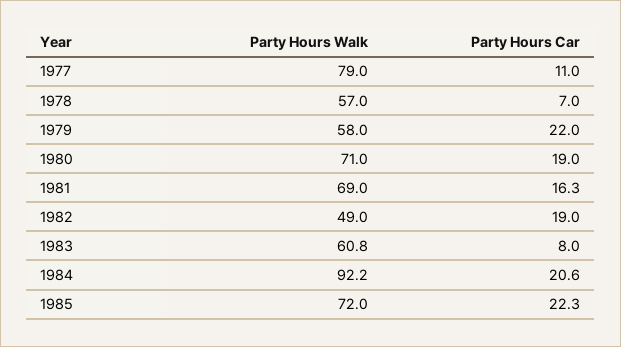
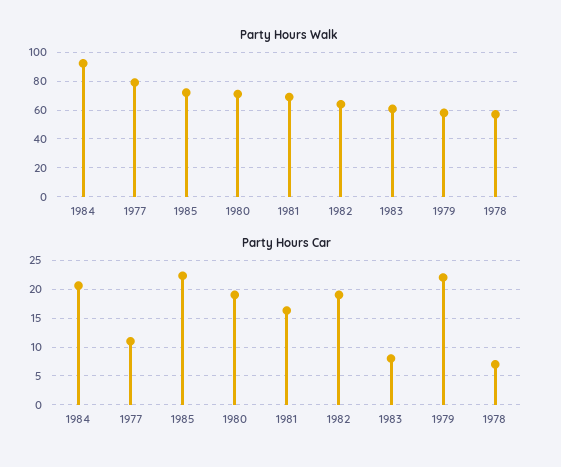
Party Hours Walk, 1982: 49 -> 65

